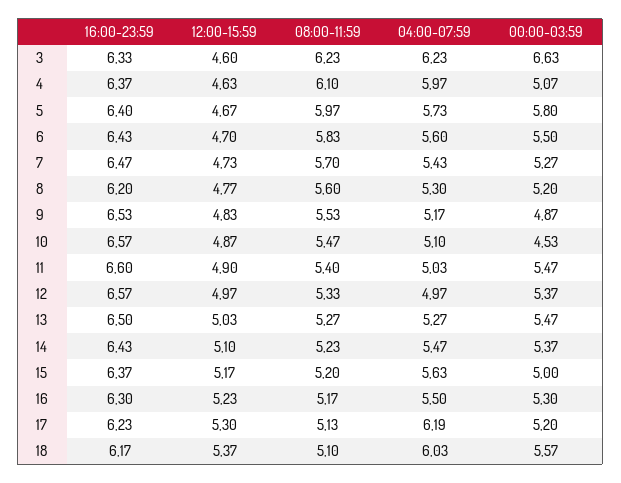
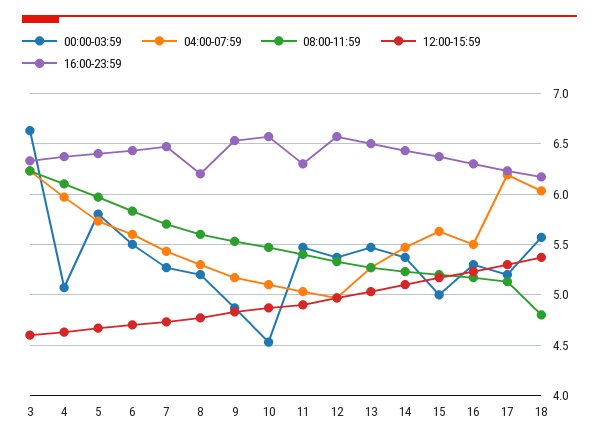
16:00-23:59, 11: 6.6 -> 6.3
08:00-11:59, 18: 5.1 -> 4.8

